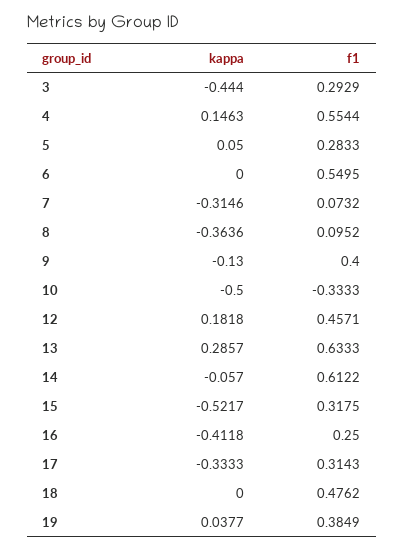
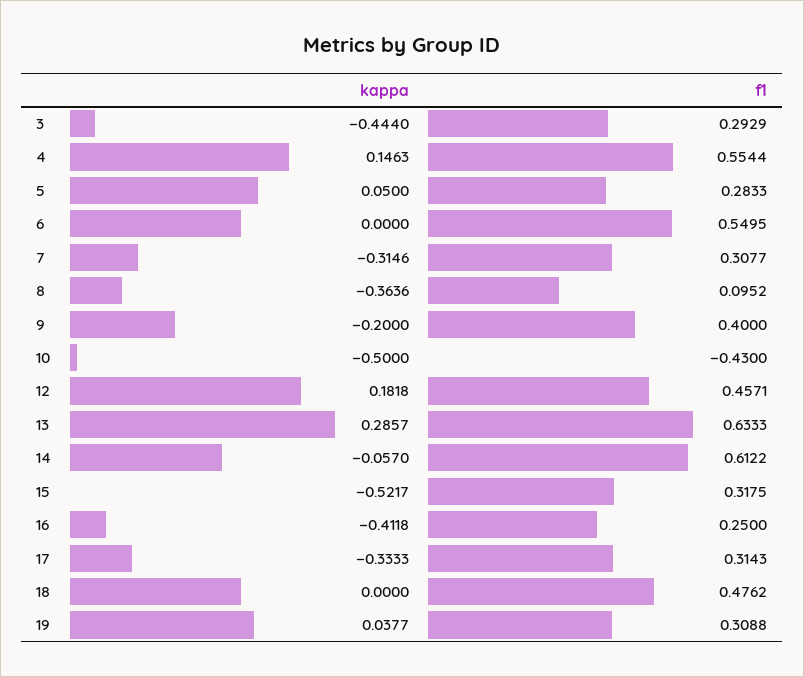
f1, 7: 0.0732 -> 0.3077
kappa, 9: -0.13 -> -0.2
f1, 10: -0.3333 -> -0.43
f1, 19: 0.3849 -> 0.3088

